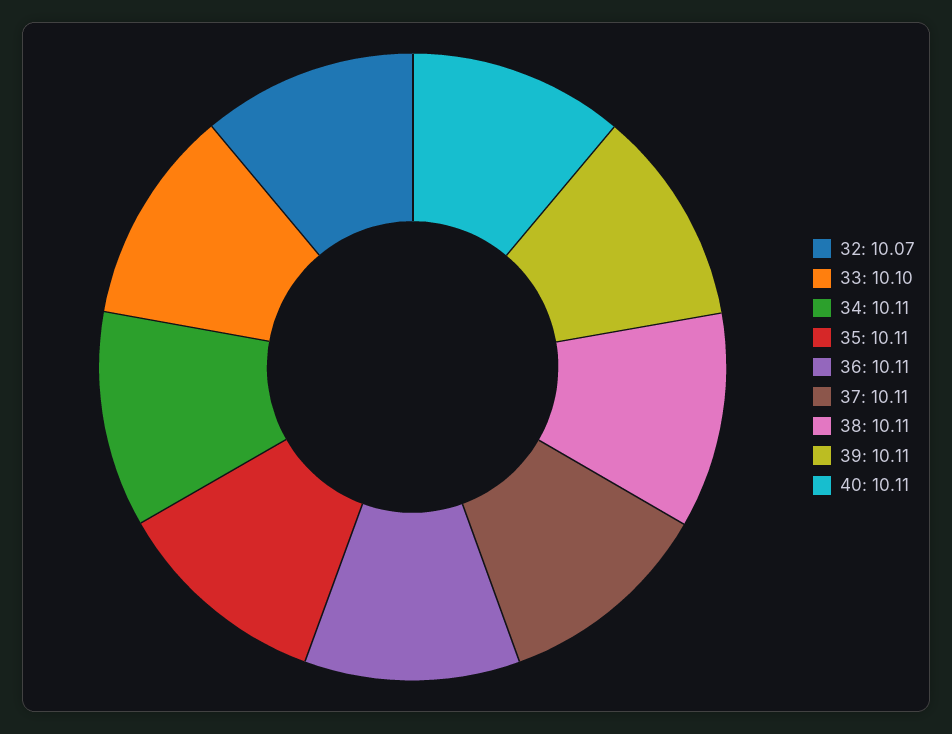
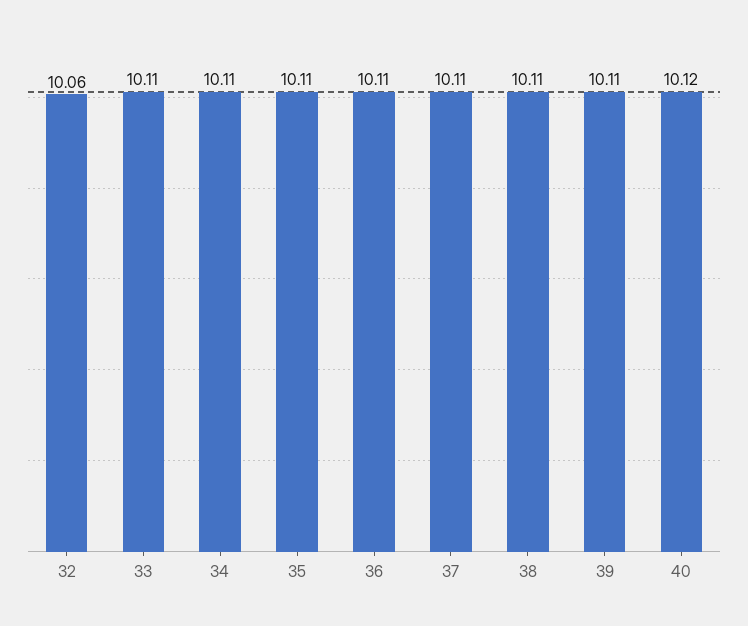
32: 10.07 -> 10.06
33: 10.1 -> 10.11
40: 10.11 -> 10.12

